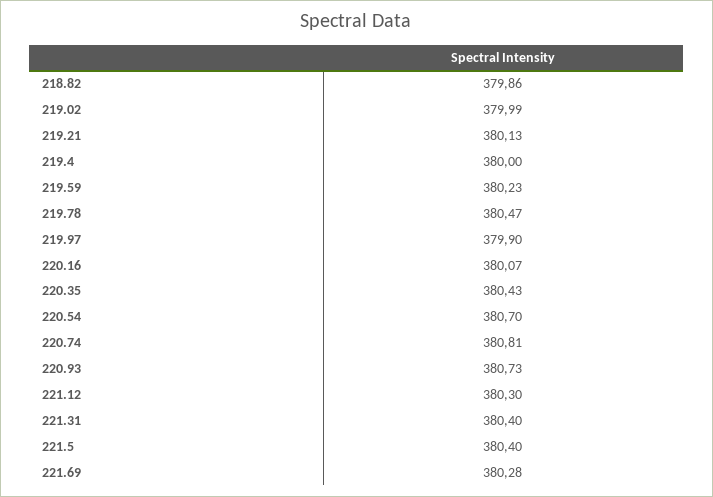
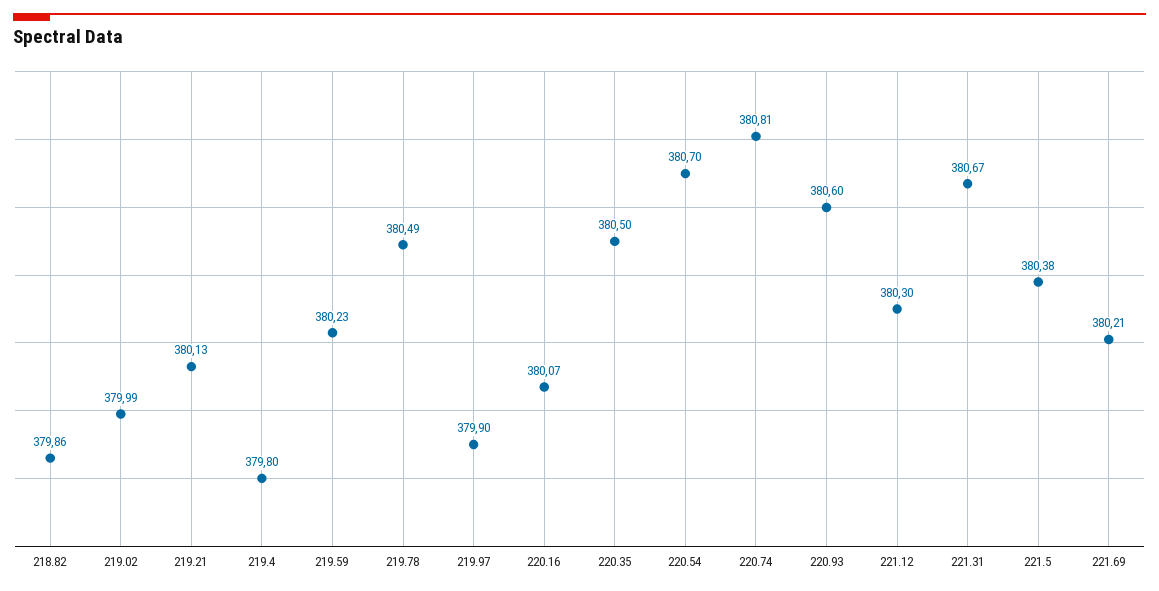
219.4: 380 -> 379.8
219.78: 380.47 -> 380.49
220.35: 380.43 -> 380.5
220.93: 380.73 -> 380.6
221.31: 380.4 -> 380.67
221.5: 380.4 -> 380.38
221.69: 380.28 -> 380.21

